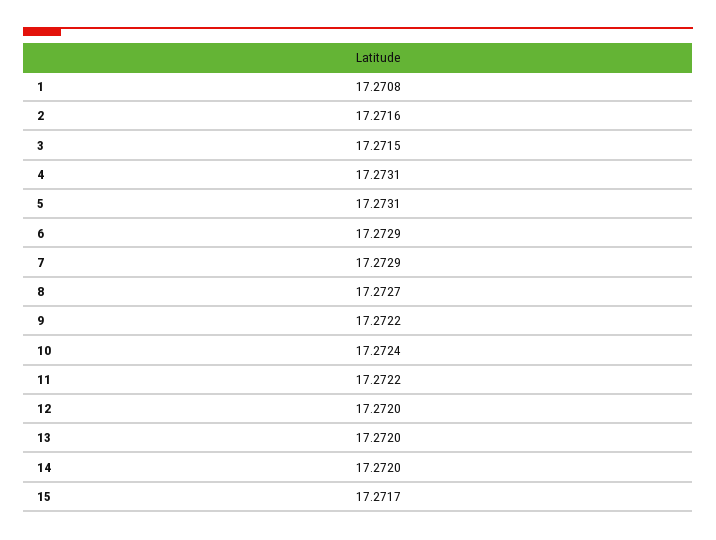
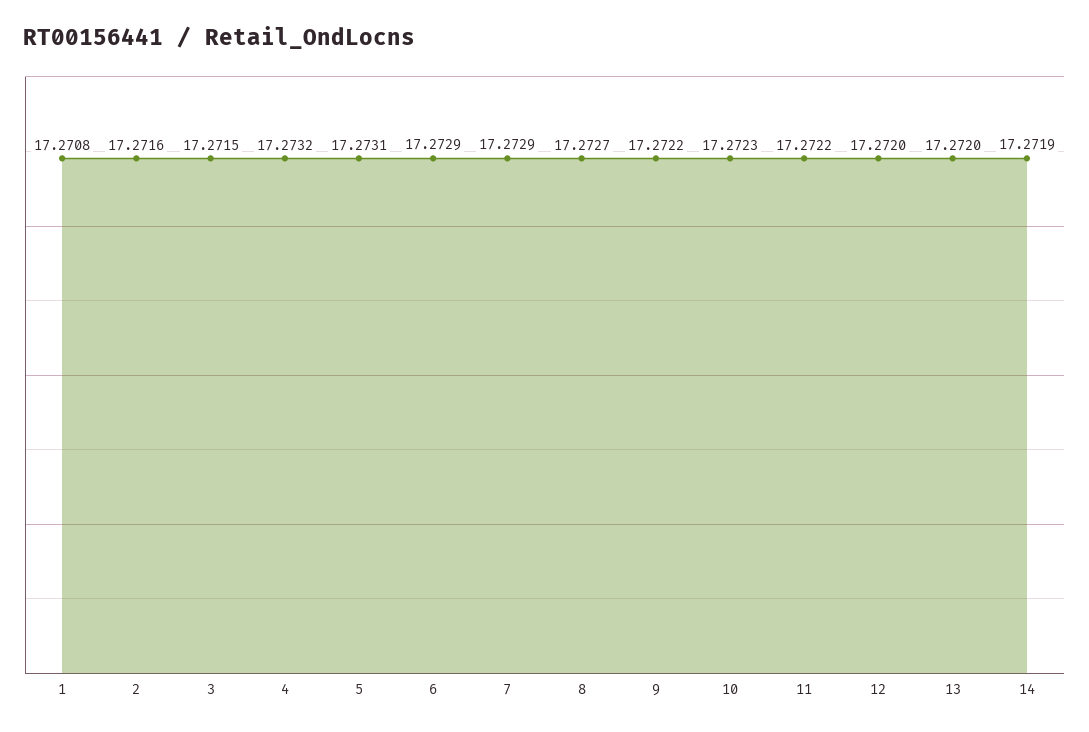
4: 17.2731 -> 17.2732
10: 17.2724 -> 17.2723
14: 17.272 -> 17.2719
15: 17.2717 -> none

